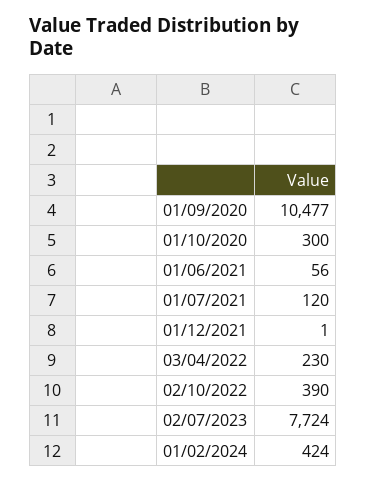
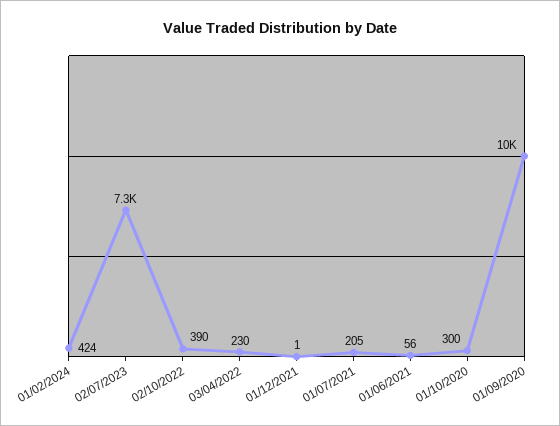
01/07/2021: 120 -> 205
02/07/2023: 7724 -> 7300

